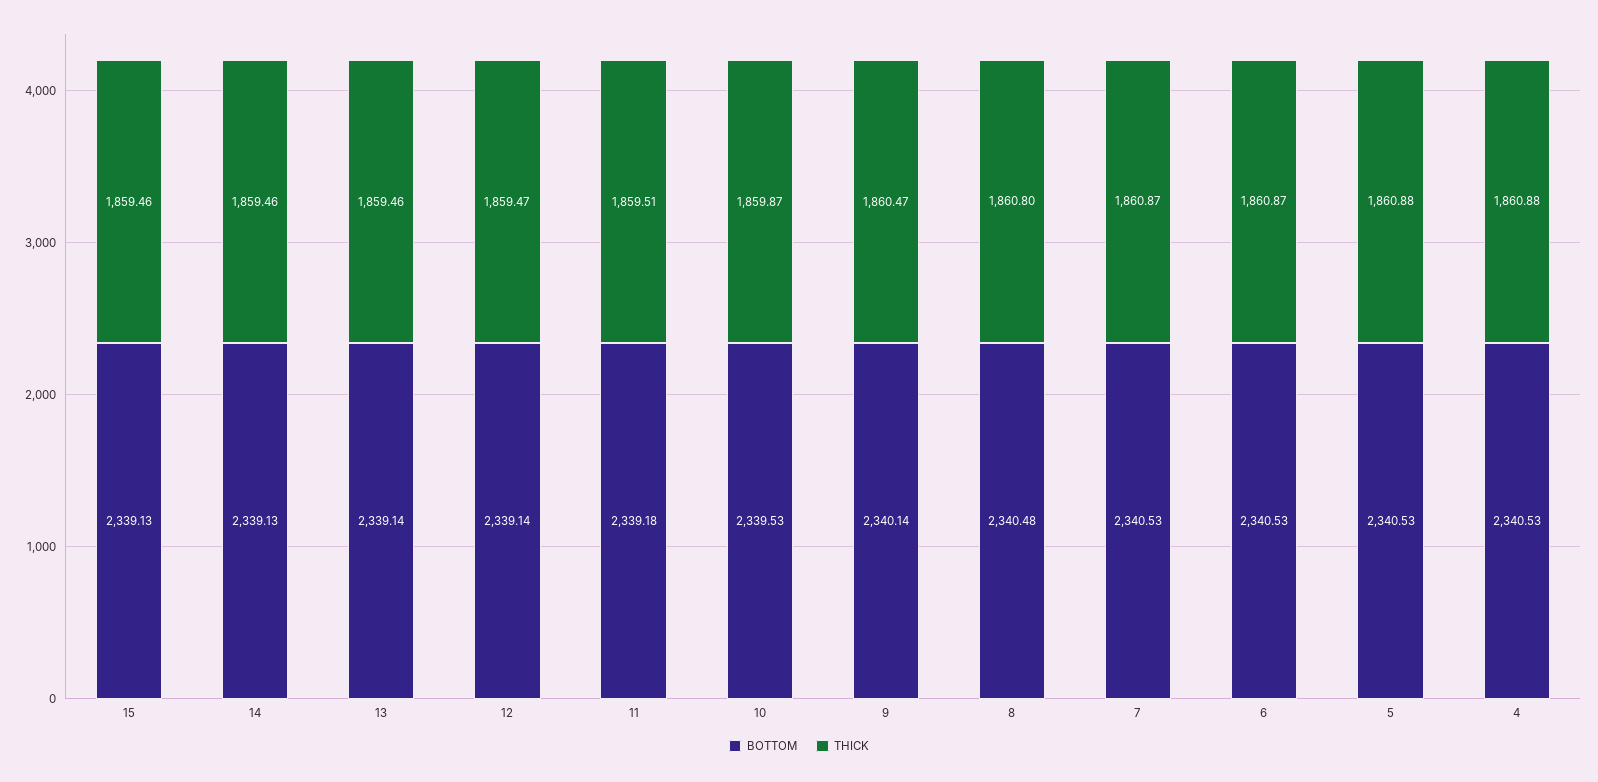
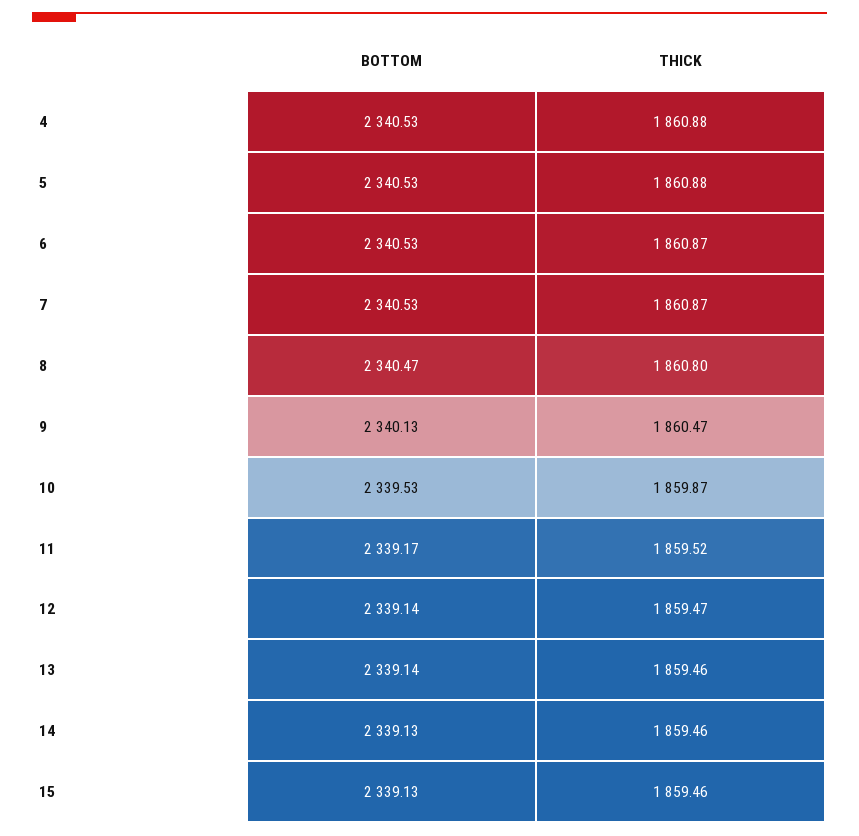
BOTTOM, 11: 2339.18 -> 2339.17
THICK, 11: 1859.51 -> 1859.52
BOTTOM, 9: 2340.14 -> 2340.13
BOTTOM, 8: 2340.48 -> 2340.47

